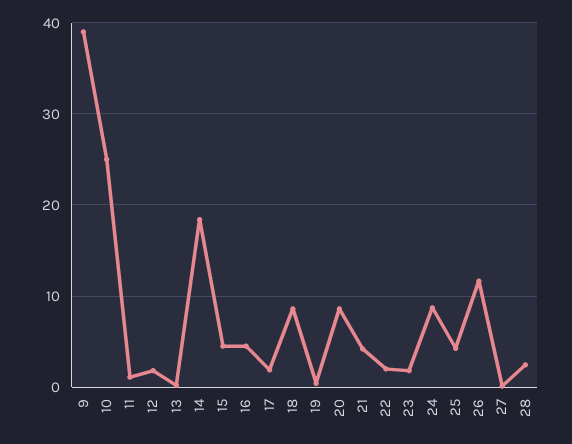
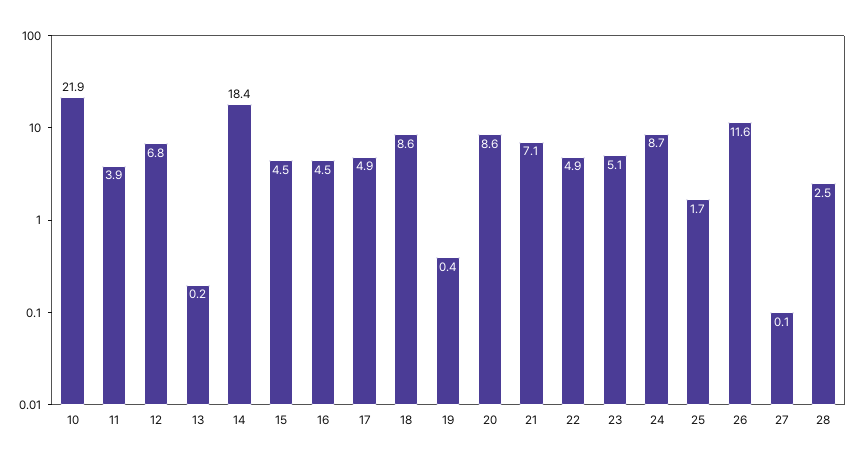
9: 39 -> none
10: 25 -> 21.9
11: 1 -> 3.9
12: 2 -> 6.8
17: 2 -> 4.9
21: 4 -> 7.1
22: 2 -> 4.9
23: 2 -> 5.1
25: 4 -> 1.7

